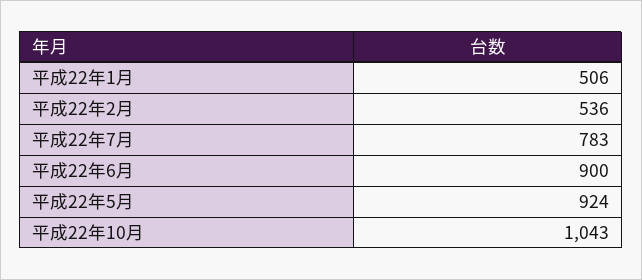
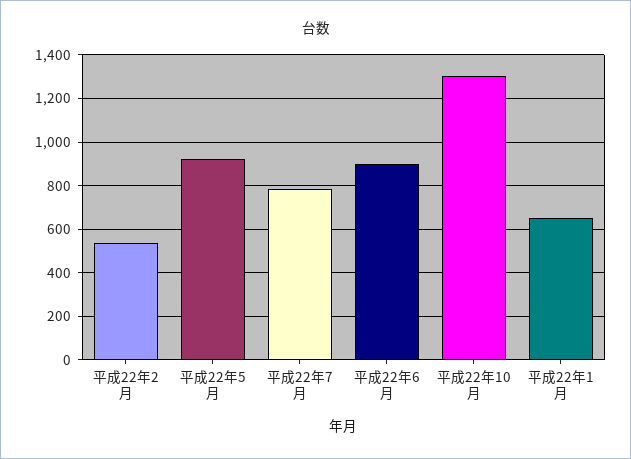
平成22年1月: 506 -> 650
平成22年10月: 1043 -> 1300

